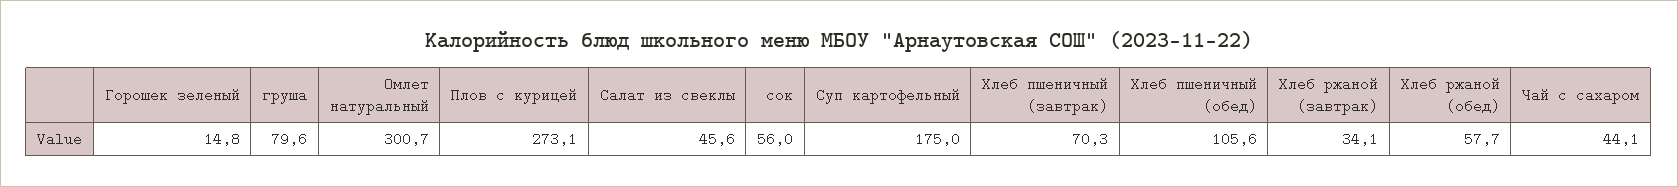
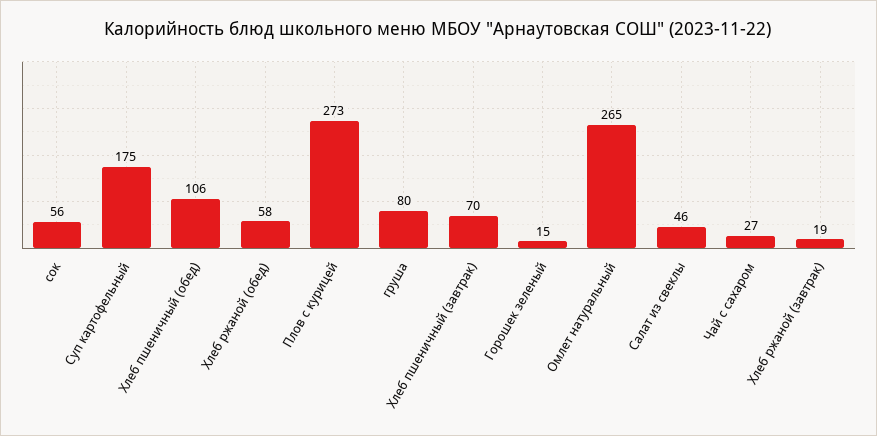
Омлет натуральный: 300.7 -> 265
Хлеб ржаной (завтрак): 34.1 -> 19
Чай с сахаром: 44.1 -> 27

